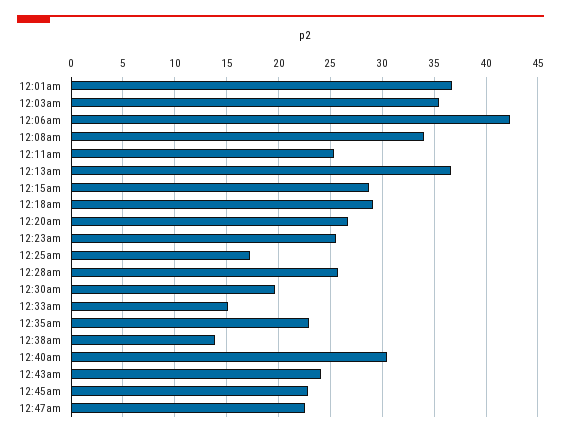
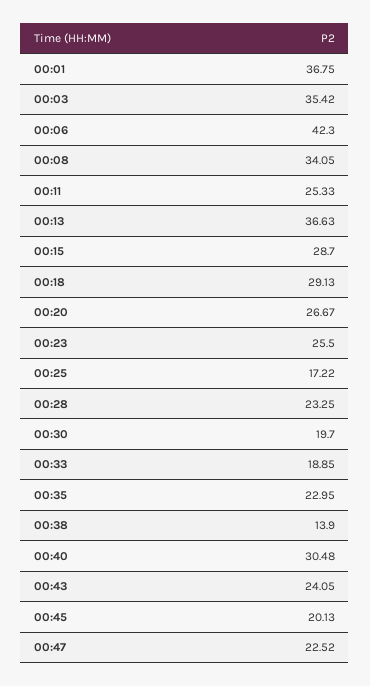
12:28am: 26 -> 23.25
12:33am: 15 -> 18.85
12:45am: 23 -> 20.13

